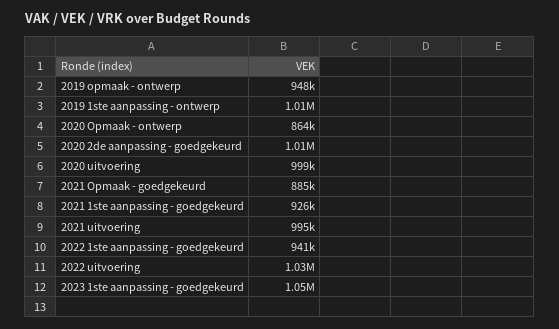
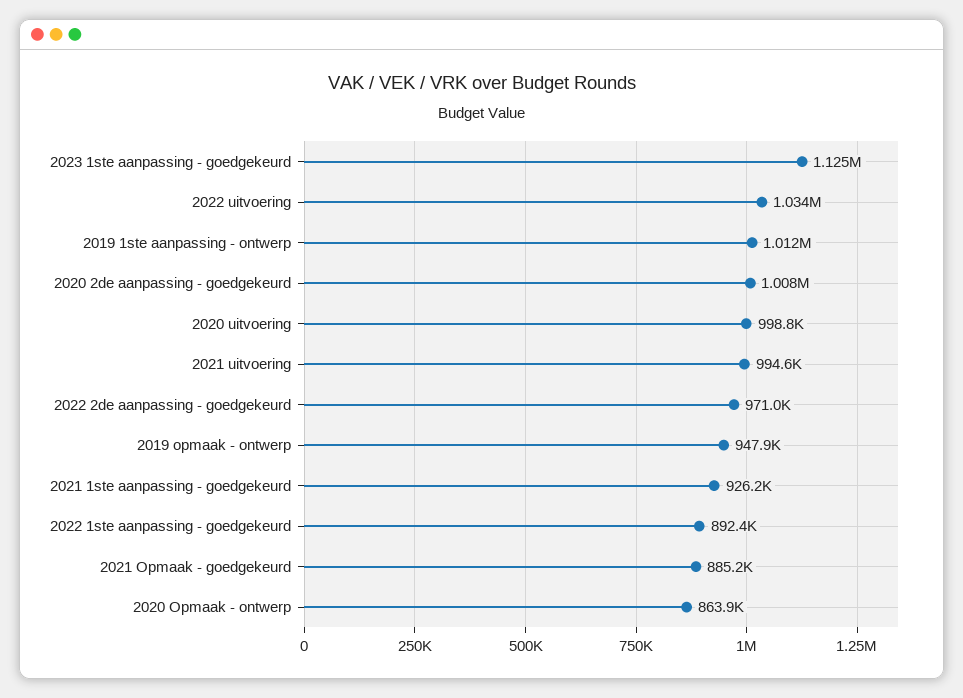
2022 1ste aanpassing - goedgekeurd: 941000 -> 892400
2023 1ste aanpassing - goedgekeurd: 1050000 -> 1125000
2022 2de aanpassing - goedgekeurd: none -> 971000

